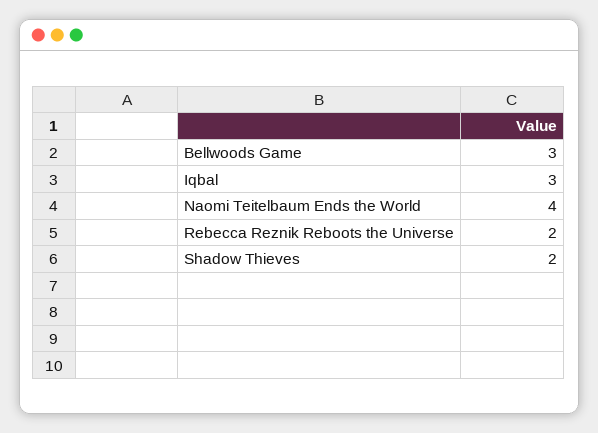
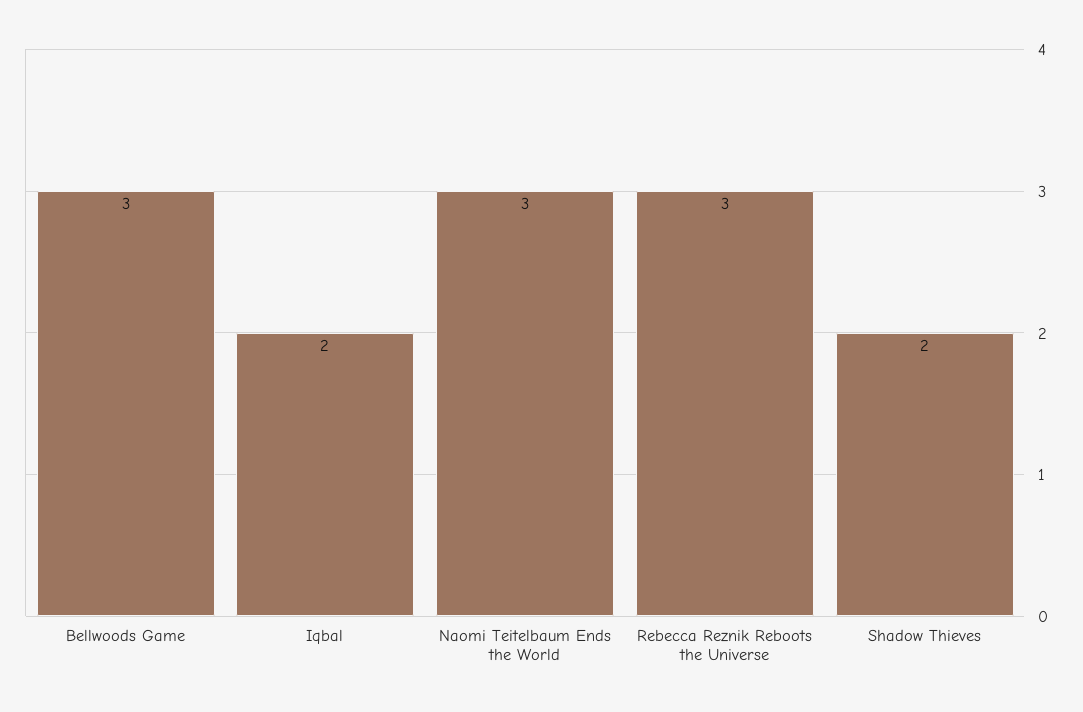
Iqbal: 3 -> 2
Naomi Teitelbaum Ends the World: 4 -> 3
Rebecca Reznik Reboots the Universe: 2 -> 3

